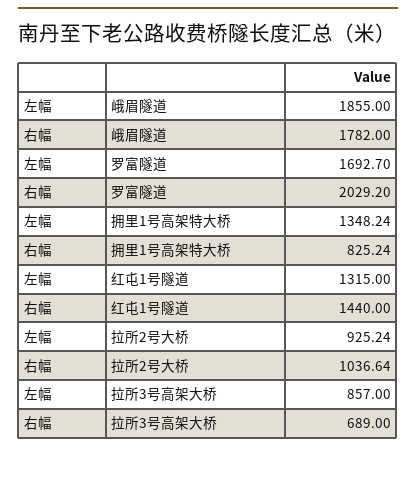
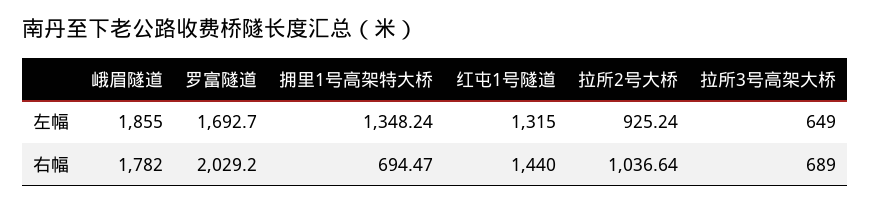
右幅, 拥里1号高架特大桥: 825.24 -> 694.47
左幅, 拉所3号高架大桥: 857 -> 649

